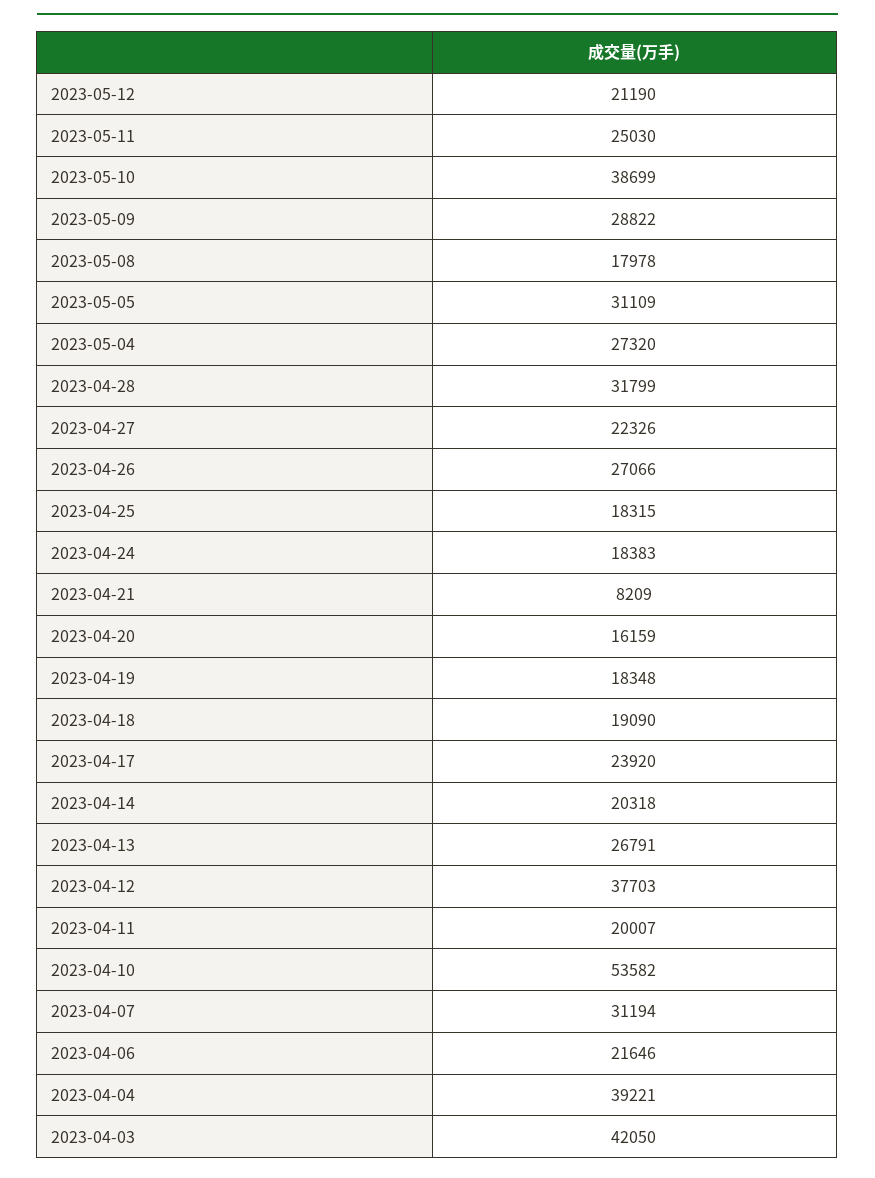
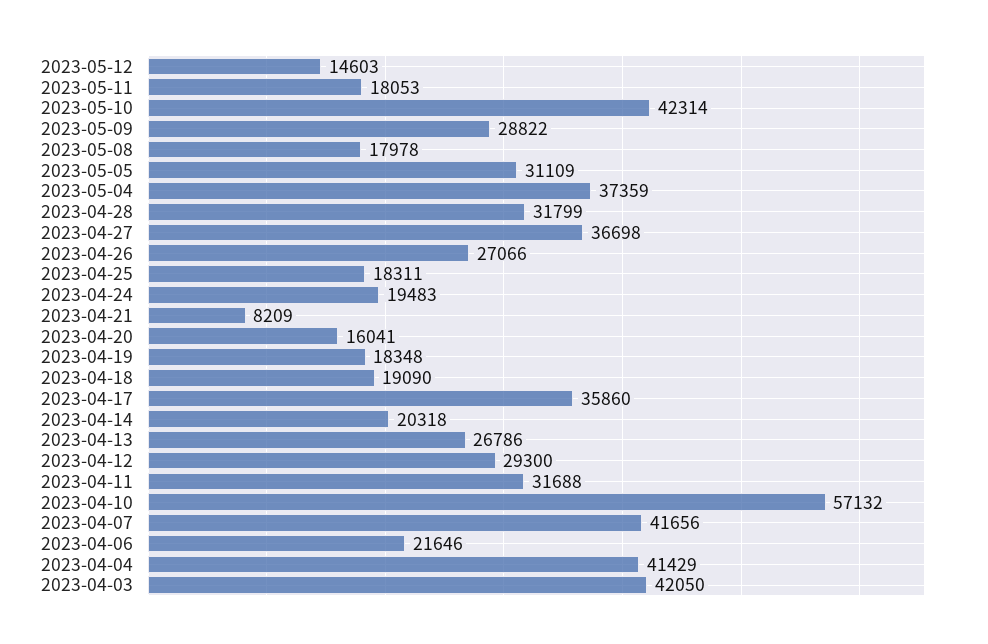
2023-05-12: 21190 -> 14603
2023-05-11: 25030 -> 18053
2023-05-10: 38699 -> 42314
2023-05-04: 27320 -> 37359
2023-04-27: 22326 -> 36698
2023-04-25: 18315 -> 18311
2023-04-24: 18383 -> 19483
2023-04-20: 16159 -> 16041
2023-04-17: 23920 -> 35860
2023-04-13: 26791 -> 26786
2023-04-12: 37703 -> 29300
2023-04-11: 20007 -> 31688
2023-04-10: 53582 -> 57132
2023-04-07: 31194 -> 41656
2023-04-04: 39221 -> 41429

